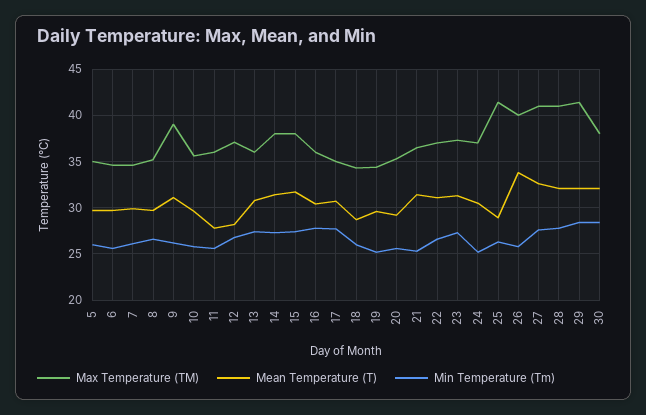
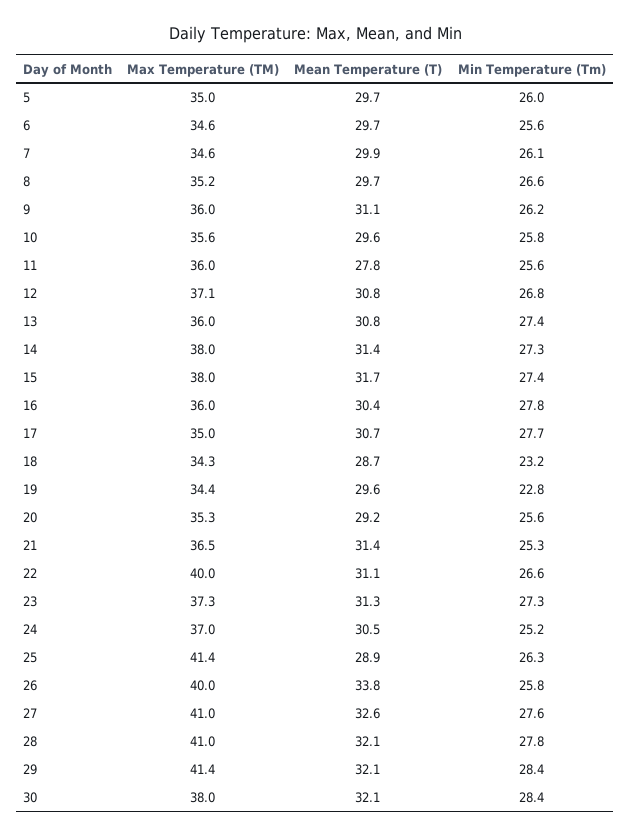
Max Temperature (TM), 9: 39 -> 36
Mean Temperature (T), 12: 28 -> 30.8
Min Temperature (Tm), 18: 26 -> 23.2
Min Temperature (Tm), 19: 25 -> 22.8
Max Temperature (TM), 22: 37 -> 40

